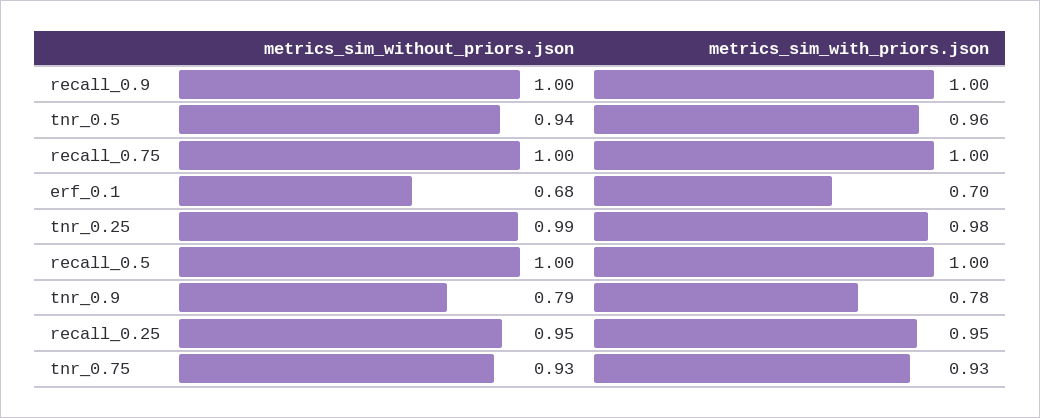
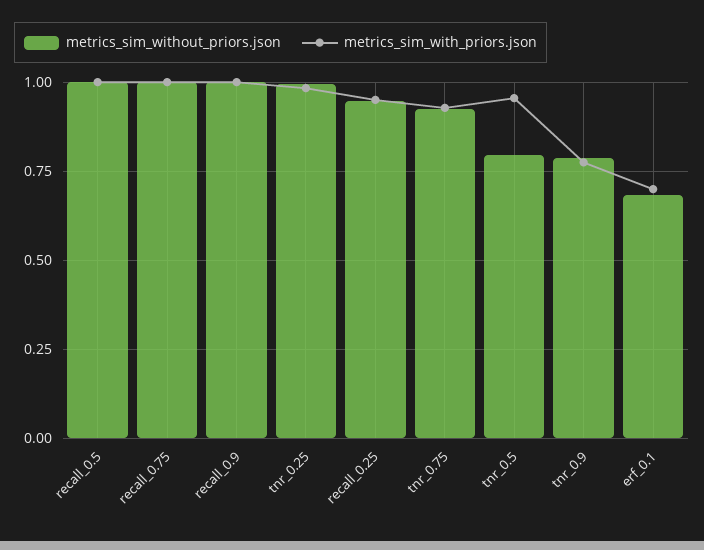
metrics_sim_without_priors.json, tnr_0.5: 0.94 -> 0.8

